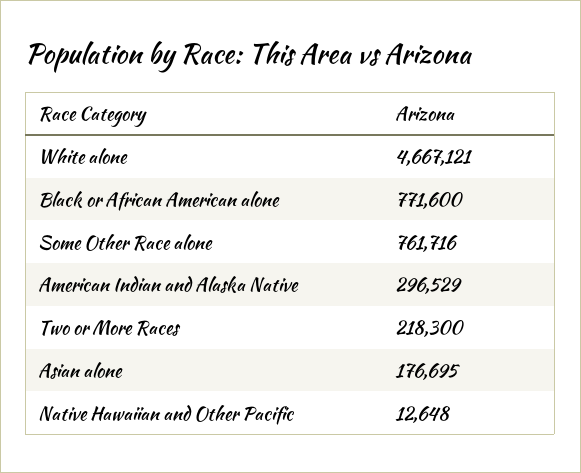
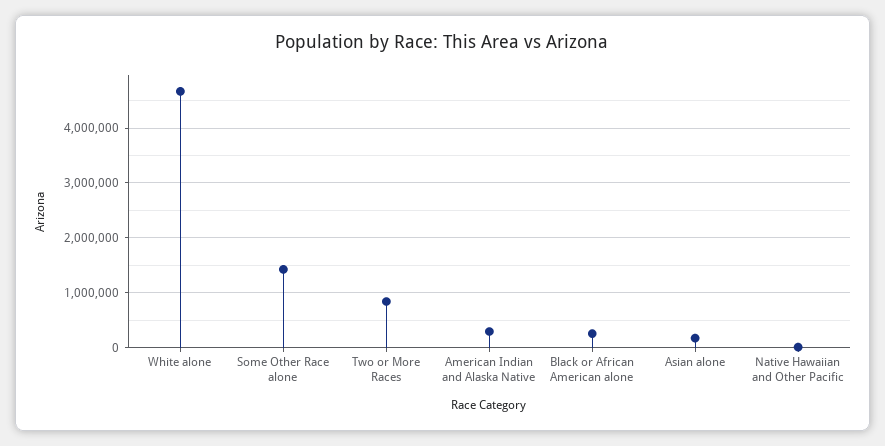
Black or African American alone: 771600 -> 200000
Some Other Race alone: 761716 -> 1400000
Two or More Races: 218300 -> 800000

